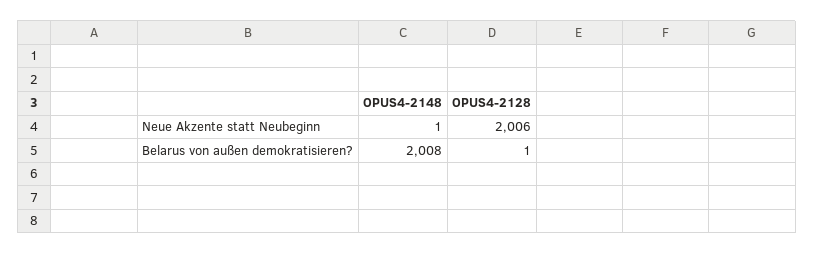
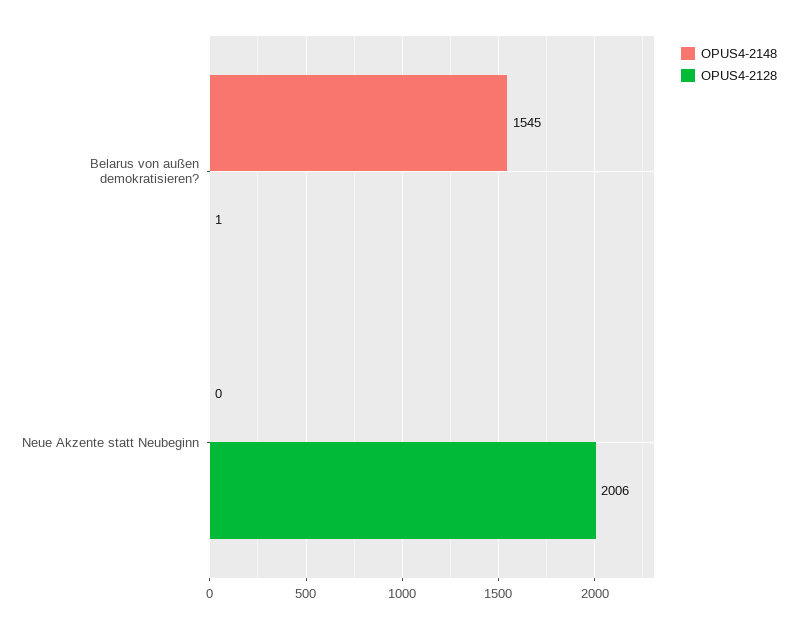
OPUS4-2148, Neue Akzente statt Neubeginn: 1 -> 0
OPUS4-2148, Belarus von außen demokratisieren?: 2008 -> 1545

